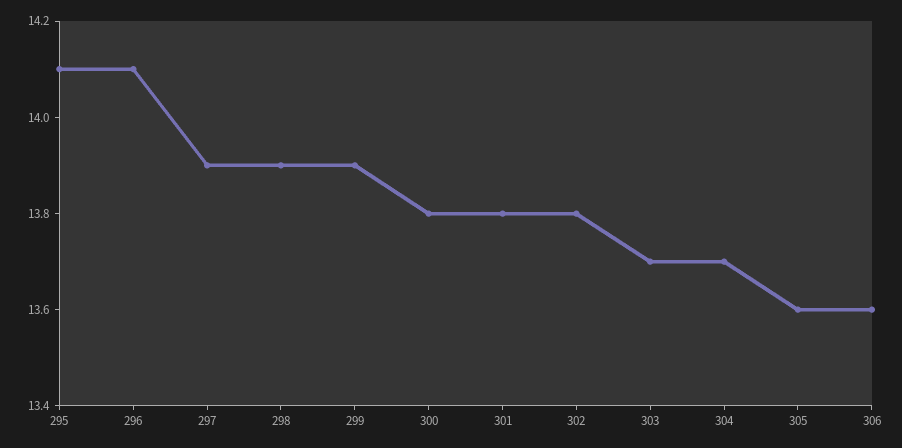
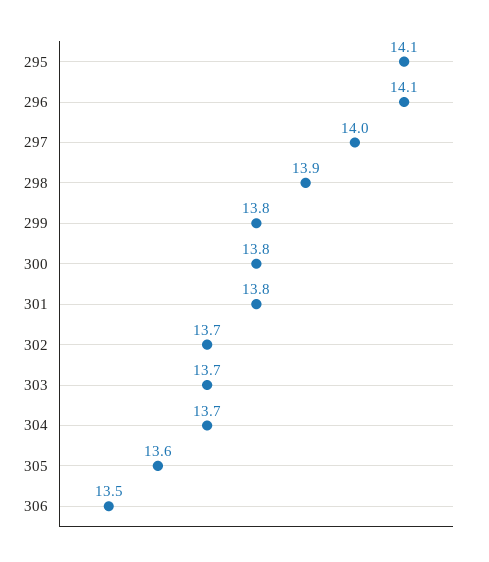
297: 13.9 -> 14
299: 13.9 -> 13.8
302: 13.8 -> 13.7
306: 13.6 -> 13.5

